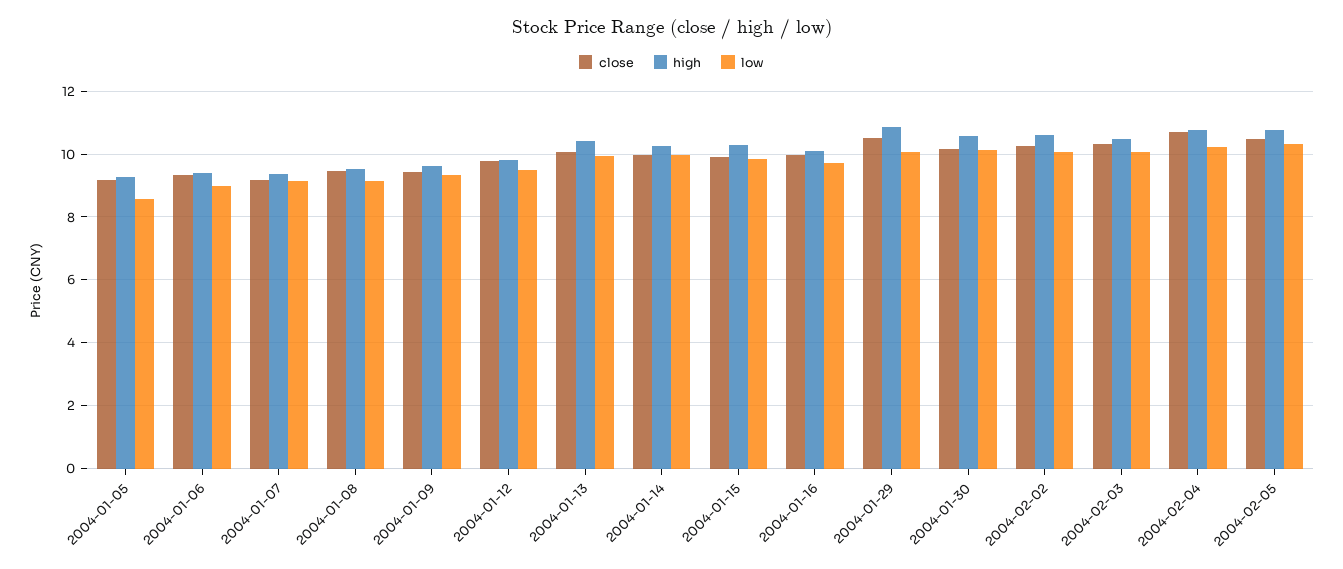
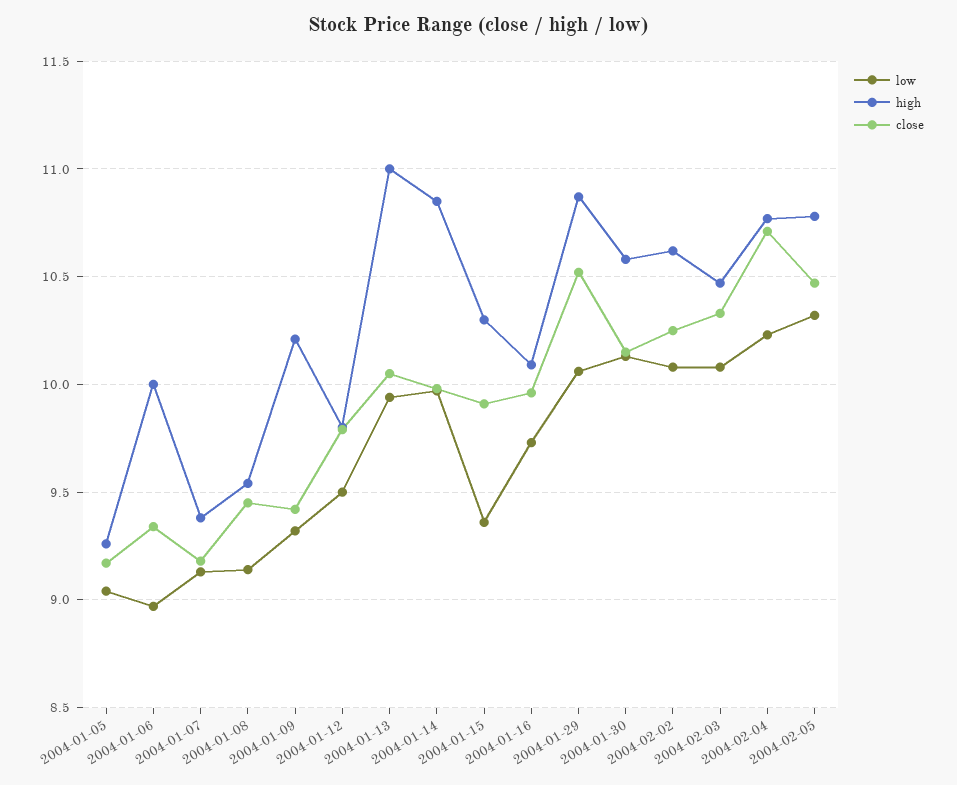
low, 2004-01-05: 8.6 -> 9.05
high, 2004-01-06: 9.4 -> 10
high, 2004-01-09: 9.6 -> 10.2
high, 2004-01-13: 10.4 -> 11
high, 2004-01-14: 10.2 -> 10.85
low, 2004-01-15: 9.8 -> 9.35

